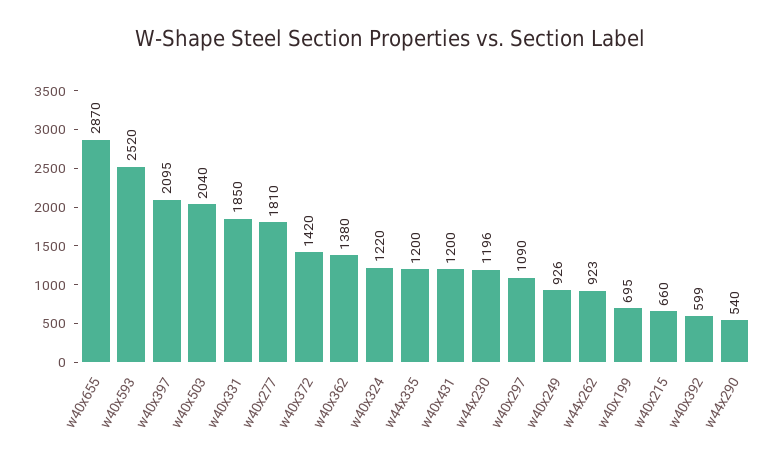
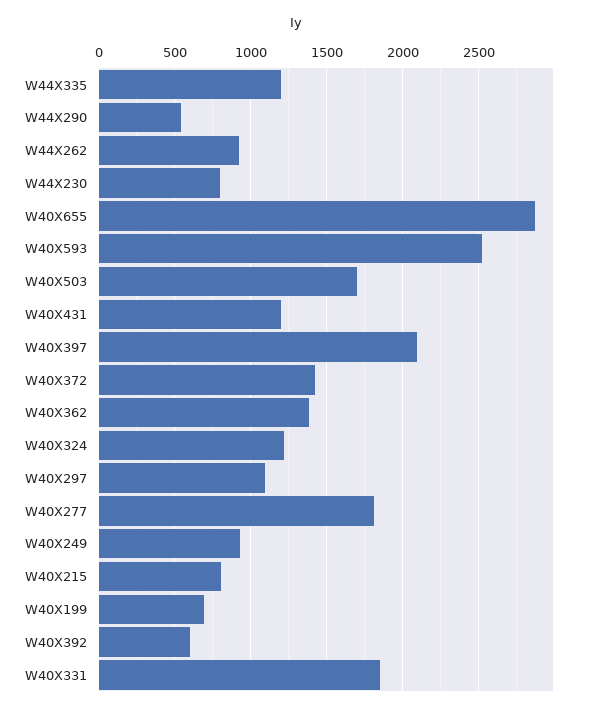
w40x503: 2040 -> 1700
w44x230: 1196 -> 800
w40x215: 660 -> 800

